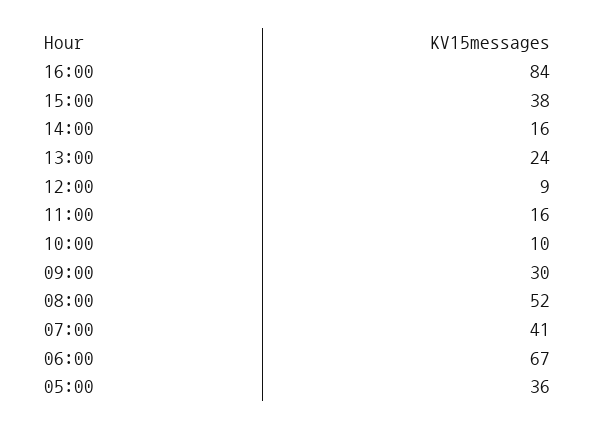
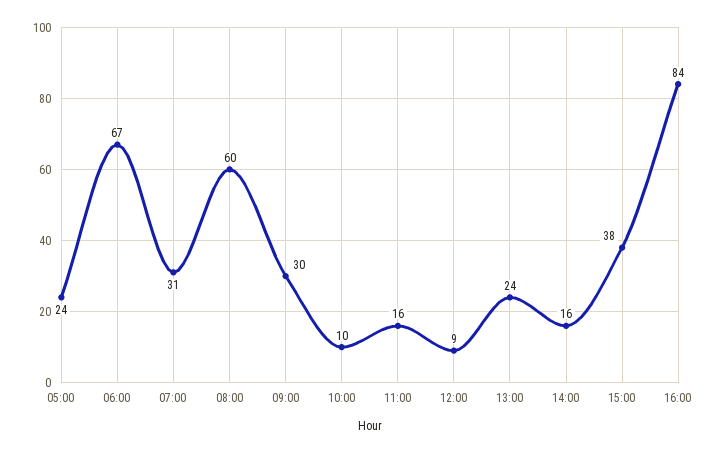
08:00: 52 -> 60
07:00: 41 -> 31
05:00: 36 -> 24

